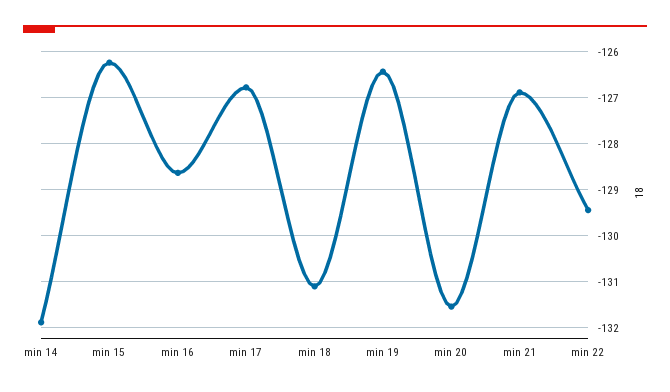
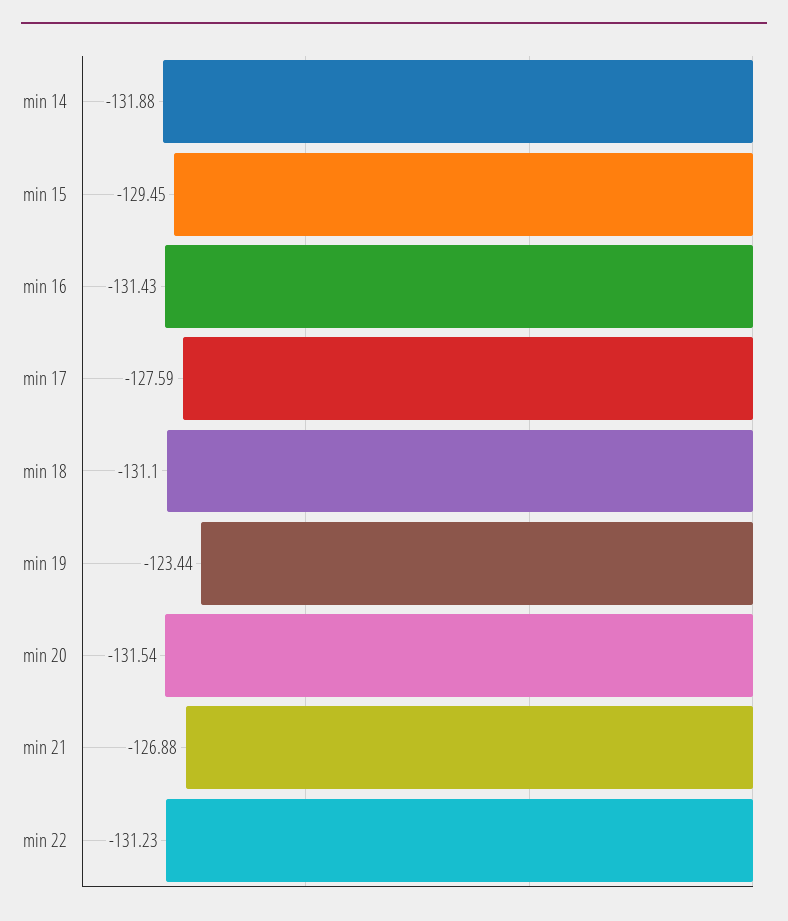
min 15: -126.2 -> -129.45
min 16: -128.6 -> -131.43
min 17: -126.8 -> -127.59
min 19: -126.4 -> -123.44
min 22: -129.4 -> -131.23

